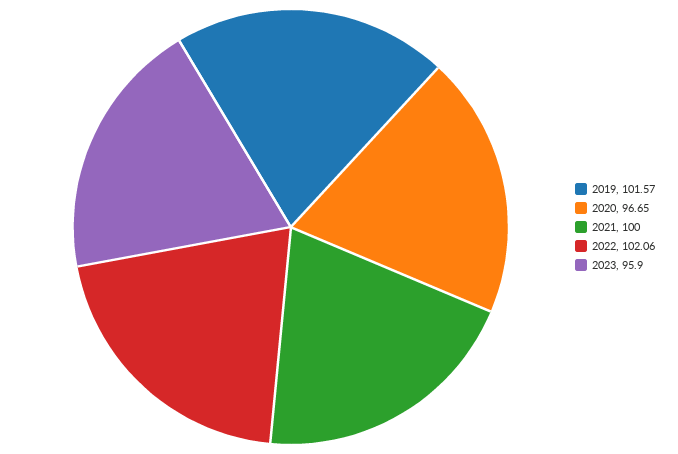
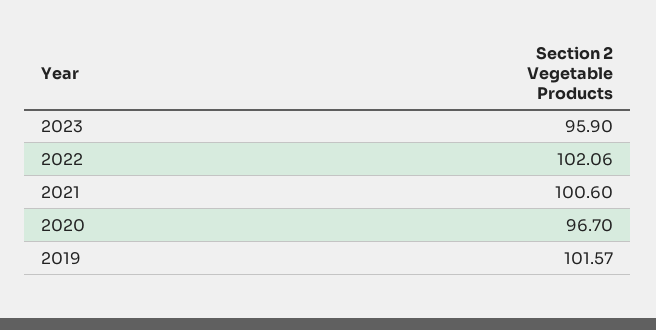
2020: 96.65 -> 96.7
2021: 100 -> 100.6

